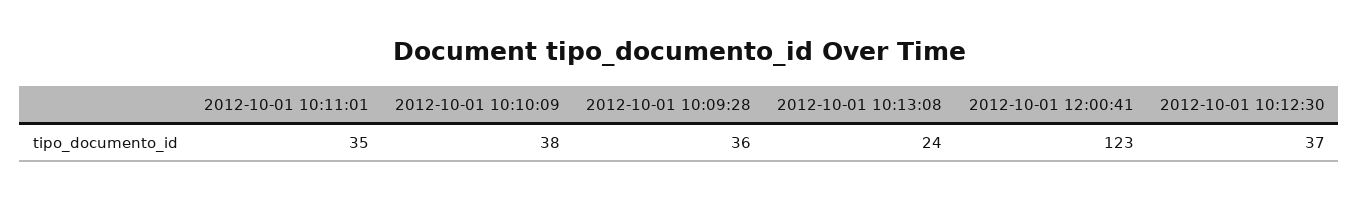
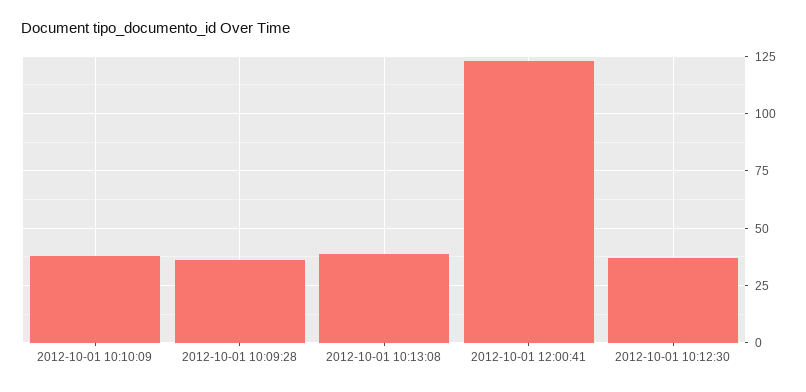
2012-10-01 10:11:01: 35 -> none
2012-10-01 10:13:08: 24 -> 40

